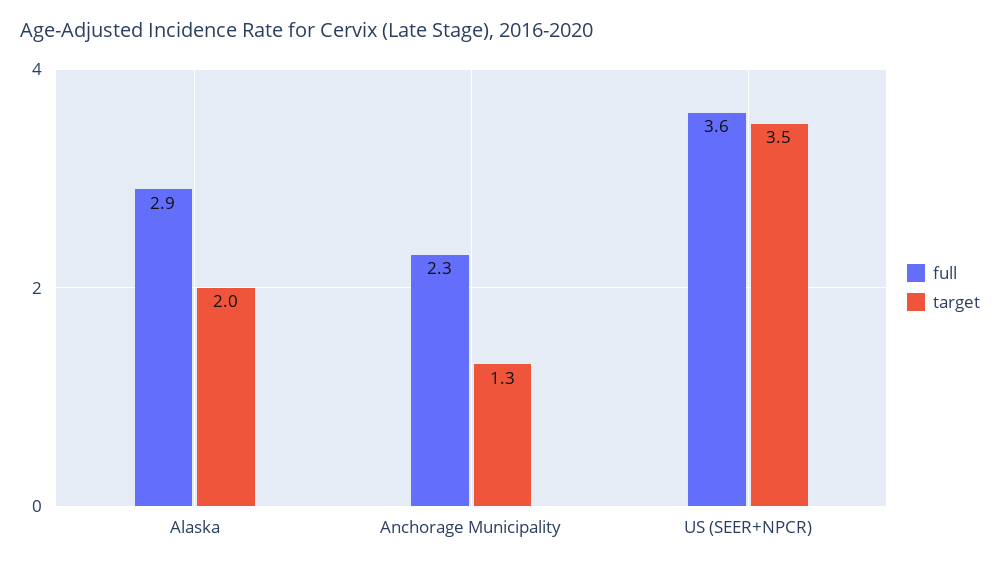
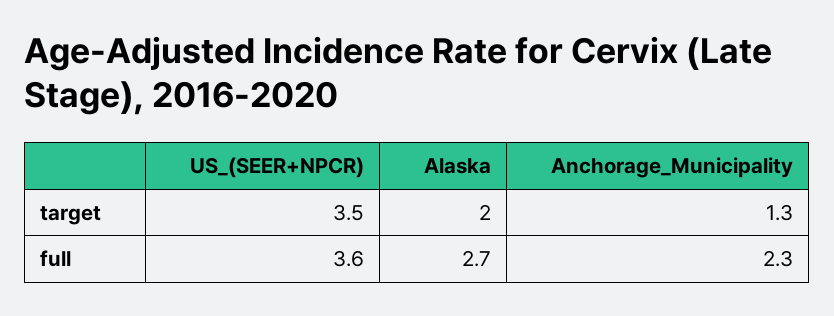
full, Alaska: 2.9 -> 2.7

